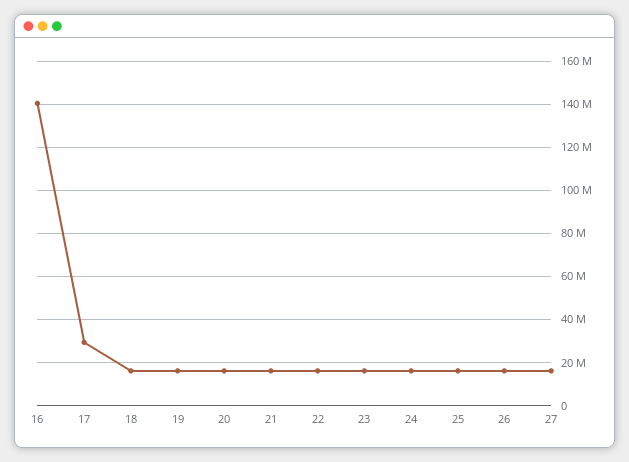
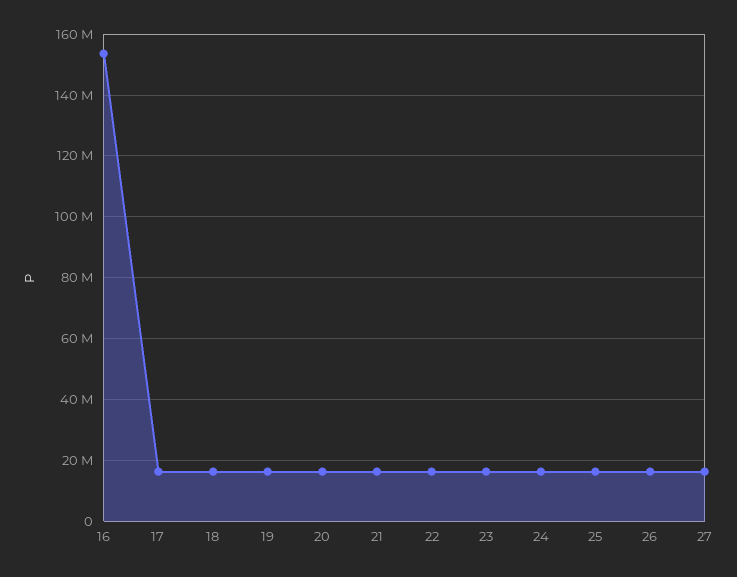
16: 140000000 -> 154000000
17: 30000000 -> 16000000

